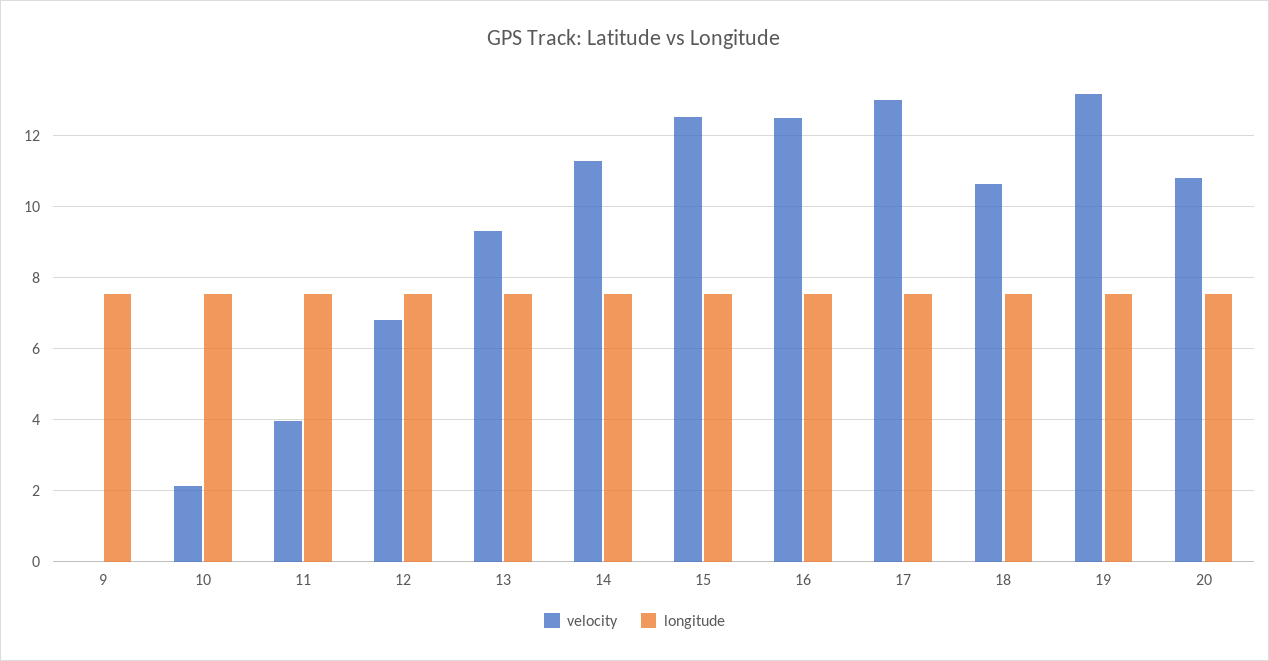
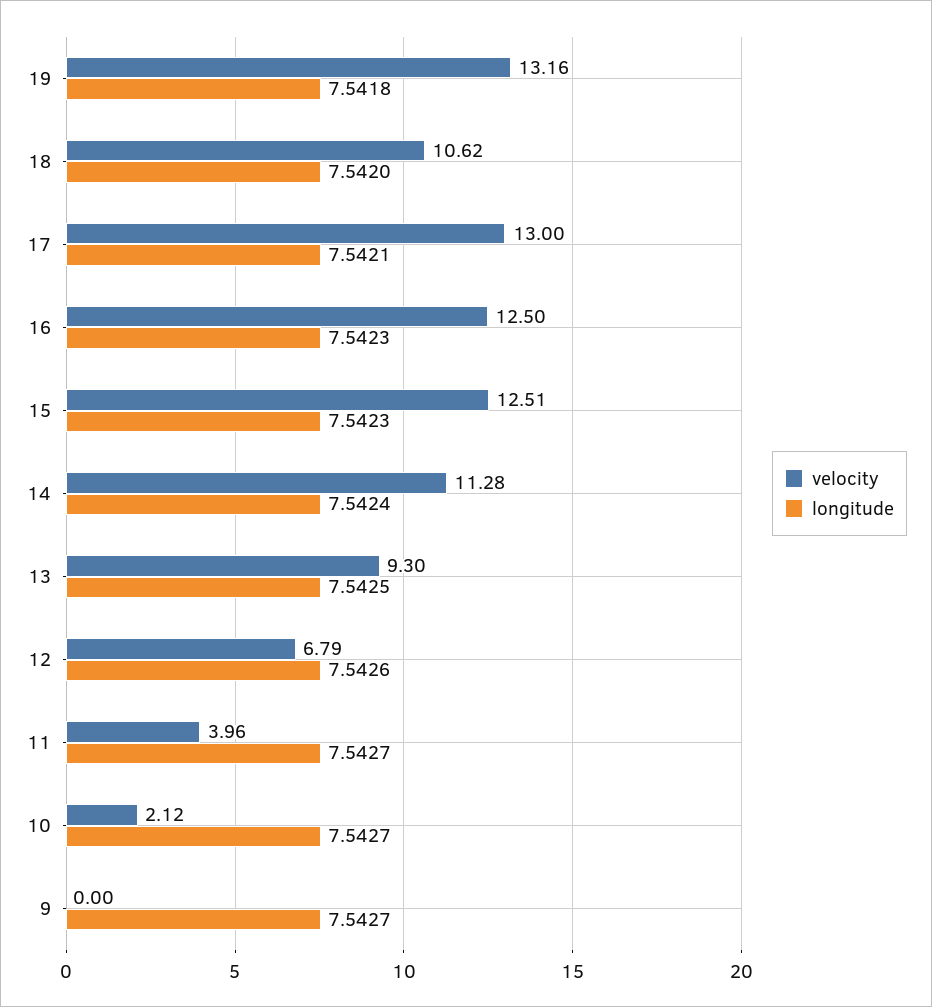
velocity, 20: 10.8 -> none
longitude, 20: 7.6 -> none

